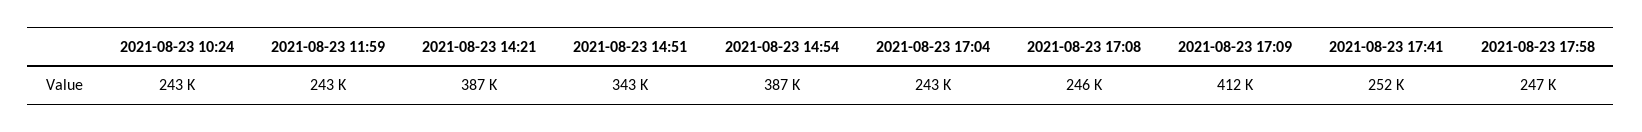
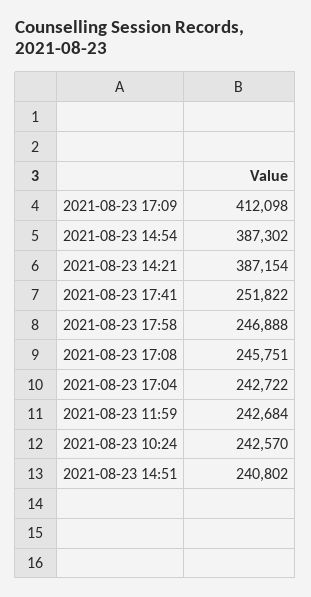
2021-08-23 14:51: 343000 -> 240802

